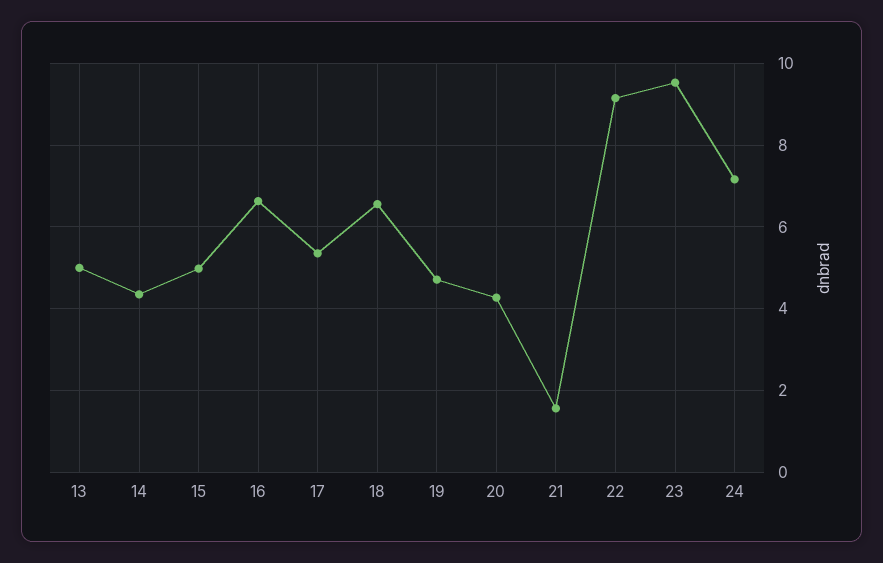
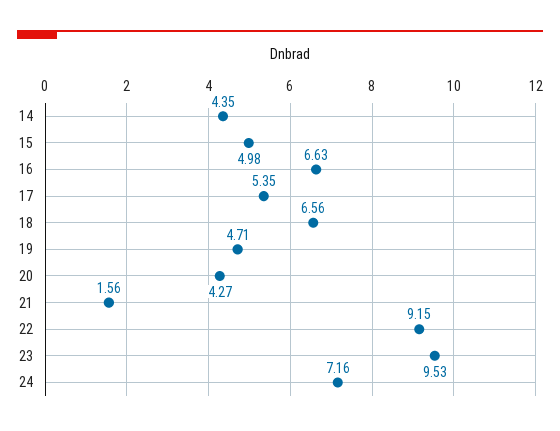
13: 5 -> none

